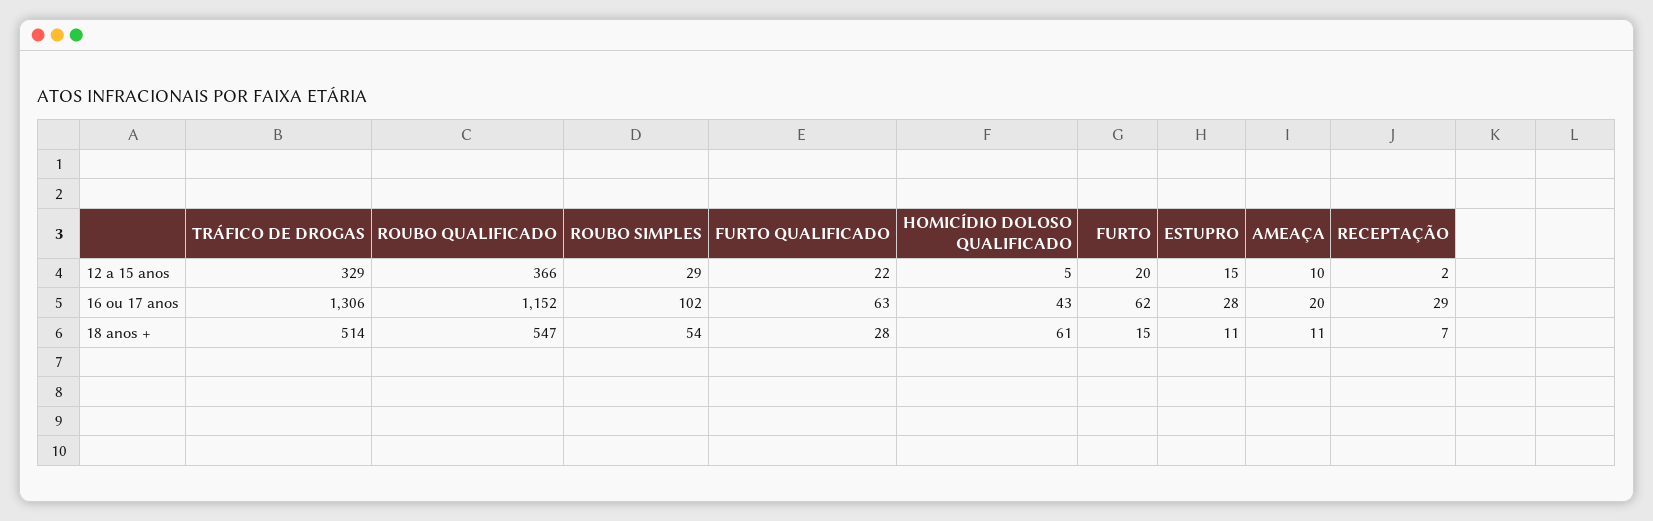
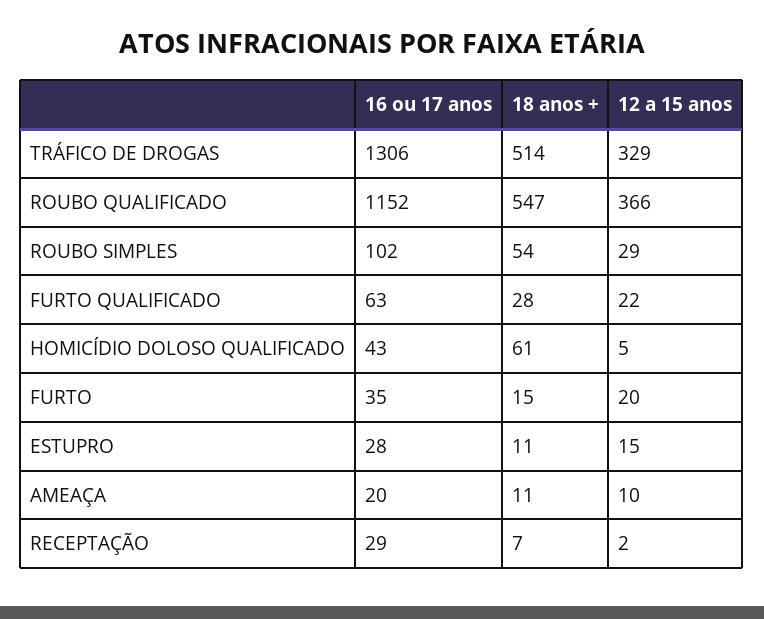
FURTO, 16 ou 17 anos: 62 -> 35

